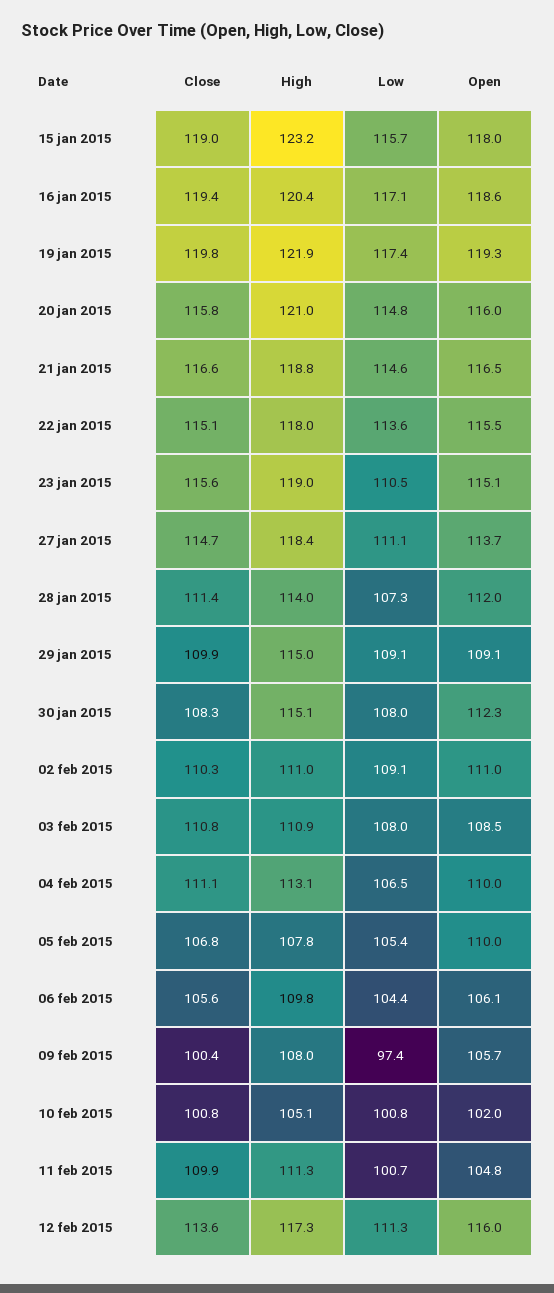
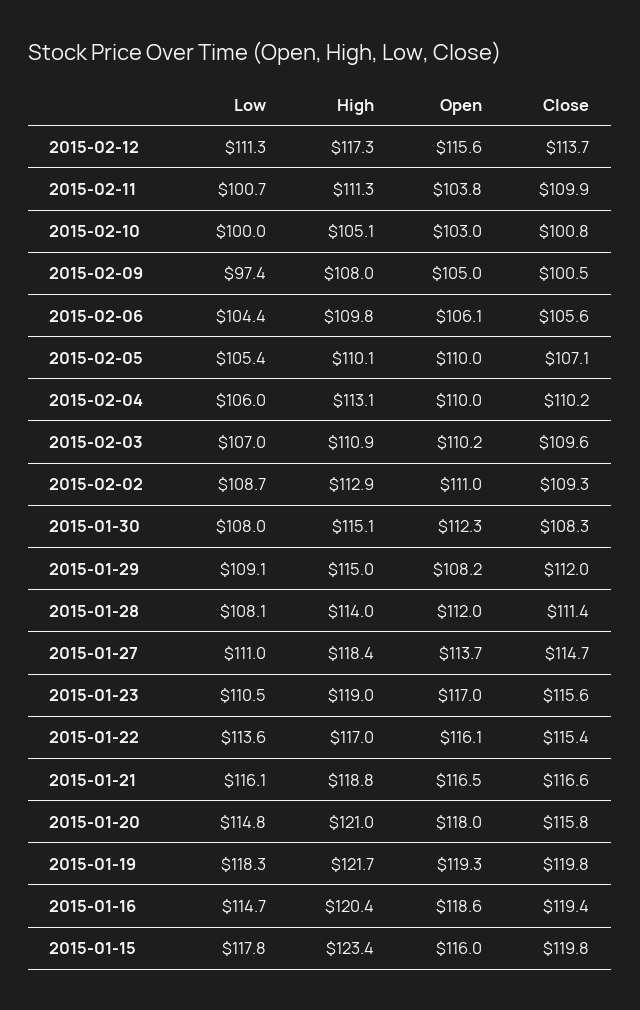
Close, 15 jan 2015: 119 -> 119.8
High, 15 jan 2015: 123.2 -> 123.4
Low, 15 jan 2015: 115.7 -> 117.8
Open, 15 jan 2015: 118 -> 116
Low, 16 jan 2015: 117.1 -> 114.7
High, 19 jan 2015: 121.9 -> 121.7
Low, 19 jan 2015: 117.4 -> 118.3
Open, 20 jan 2015: 116 -> 118
Low, 21 jan 2015: 114.6 -> 116.1
Close, 22 jan 2015: 115.1 -> 115.4
High, 22 jan 2015: 118 -> 117
Open, 22 jan 2015: 115.5 -> 116.1
Open, 23 jan 2015: 115.1 -> 117
Low, 27 jan 2015: 111.1 -> 111
Low, 28 jan 2015: 107.3 -> 108.1
Close, 29 jan 2015: 109.9 -> 112
Open, 29 jan 2015: 109.1 -> 108.2
Close, 02 feb 2015: 110.3 -> 109.3
High, 02 feb 2015: 111 -> 112.9
Low, 02 feb 2015: 109.1 -> 108.7
Close, 03 feb 2015: 110.8 -> 109.6
Low, 03 feb 2015: 108 -> 107
Open, 03 feb 2015: 108.5 -> 110.2
Close, 04 feb 2015: 111.1 -> 110.2
Low, 04 feb 2015: 106.5 -> 106
Close, 05 feb 2015: 106.8 -> 107.1
High, 05 feb 2015: 107.8 -> 110.1
Close, 09 feb 2015: 100.4 -> 100.5
Open, 09 feb 2015: 105.7 -> 105
Low, 10 feb 2015: 100.8 -> 100
Open, 10 feb 2015: 102 -> 103
Open, 11 feb 2015: 104.8 -> 103.8
Close, 12 feb 2015: 113.6 -> 113.7
Open, 12 feb 2015: 116 -> 115.6

